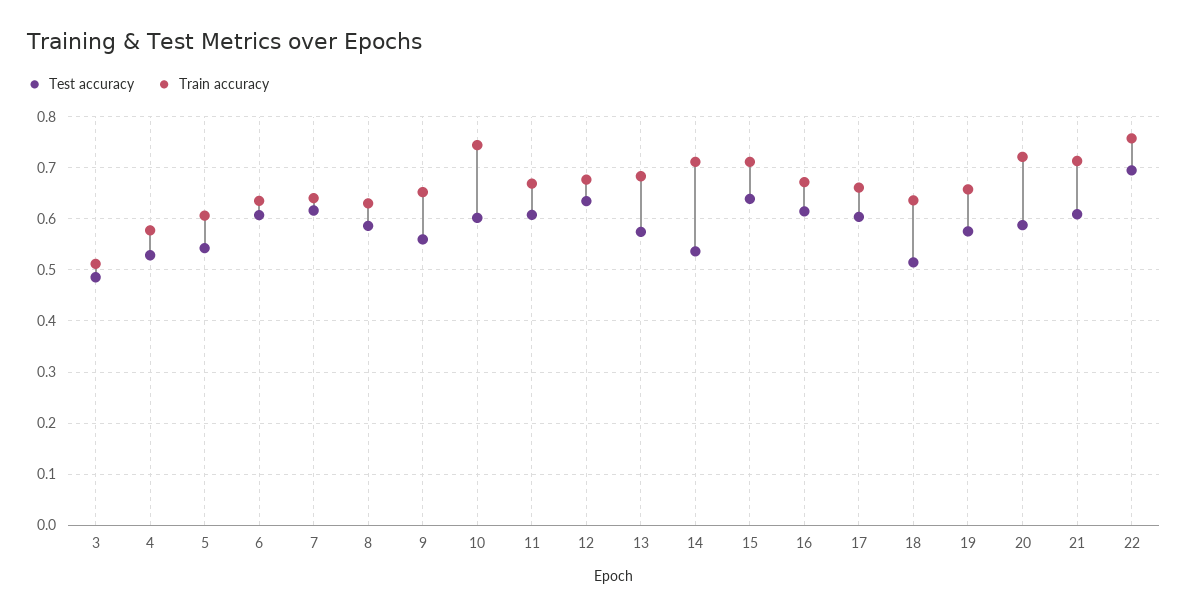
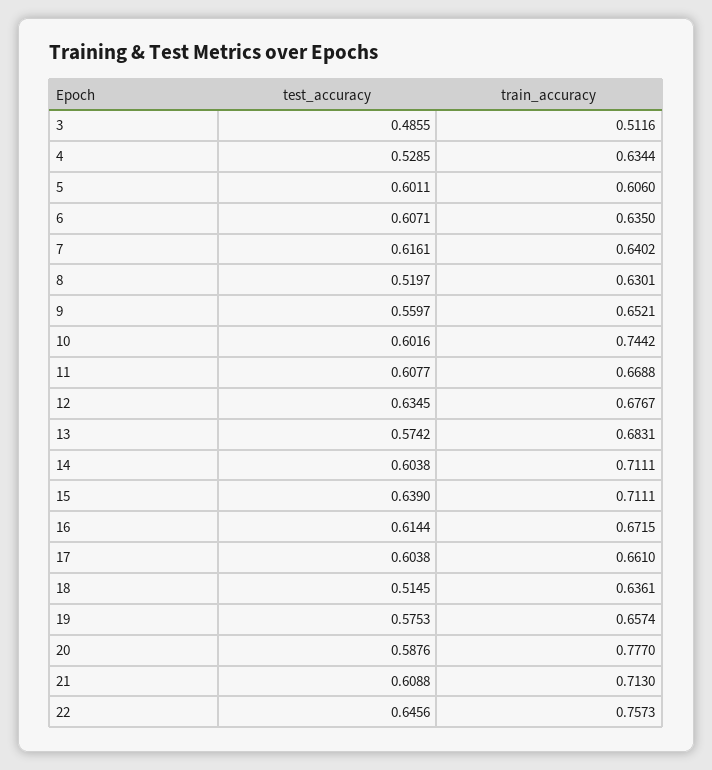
Train accuracy, 4: 0.58 -> 0.6344
Test accuracy, 5: 0.54 -> 0.6011
Test accuracy, 8: 0.58 -> 0.5197
Test accuracy, 14: 0.54 -> 0.6038
Train accuracy, 20: 0.72 -> 0.777
Test accuracy, 22: 0.7 -> 0.6456

